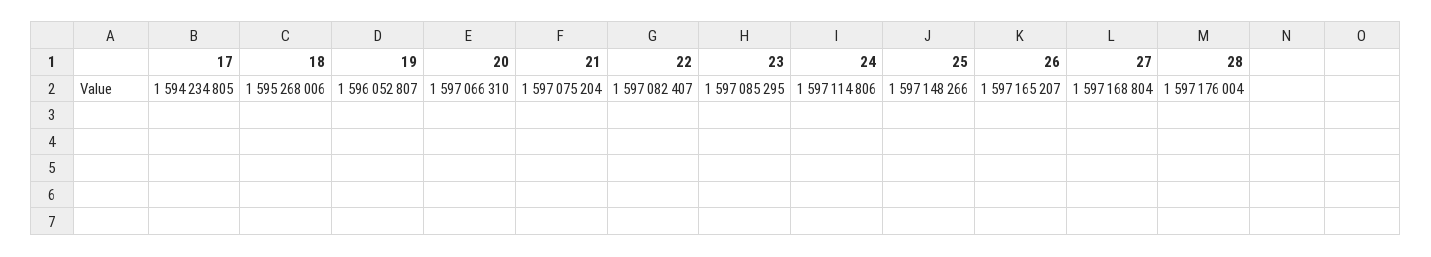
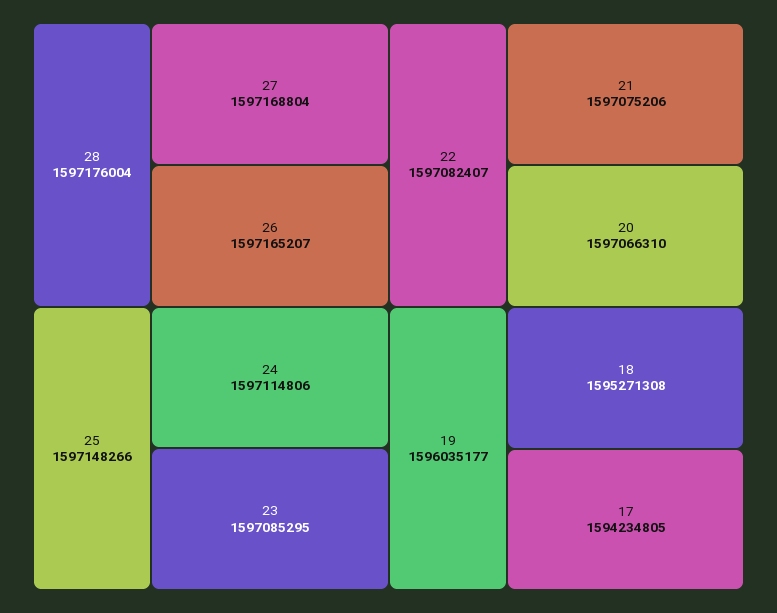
18: 1595268006 -> 1595271308
19: 1596052807 -> 1596035177
21: 1597075204 -> 1597075206

